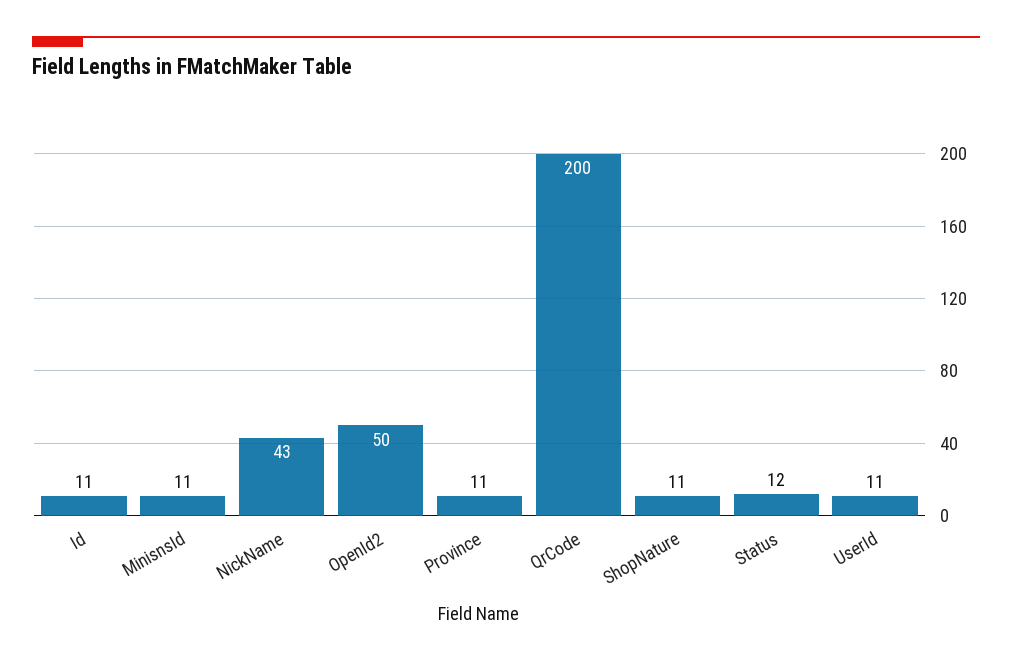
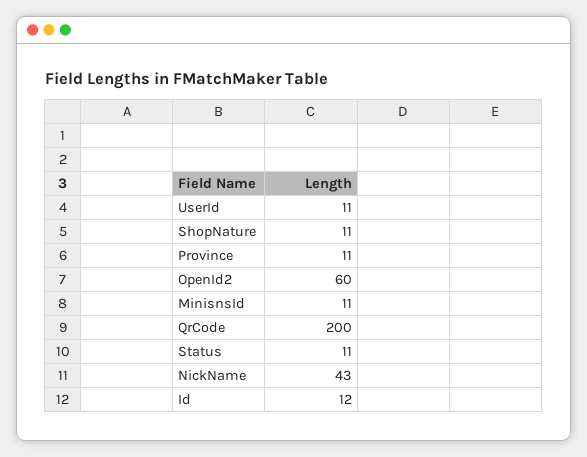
Id: 11 -> 12
OpenId2: 50 -> 60
Status: 12 -> 11

